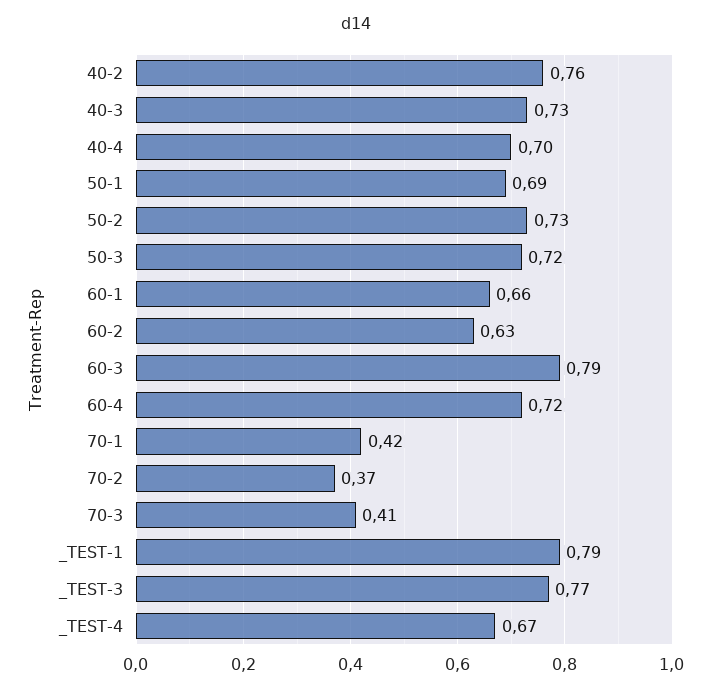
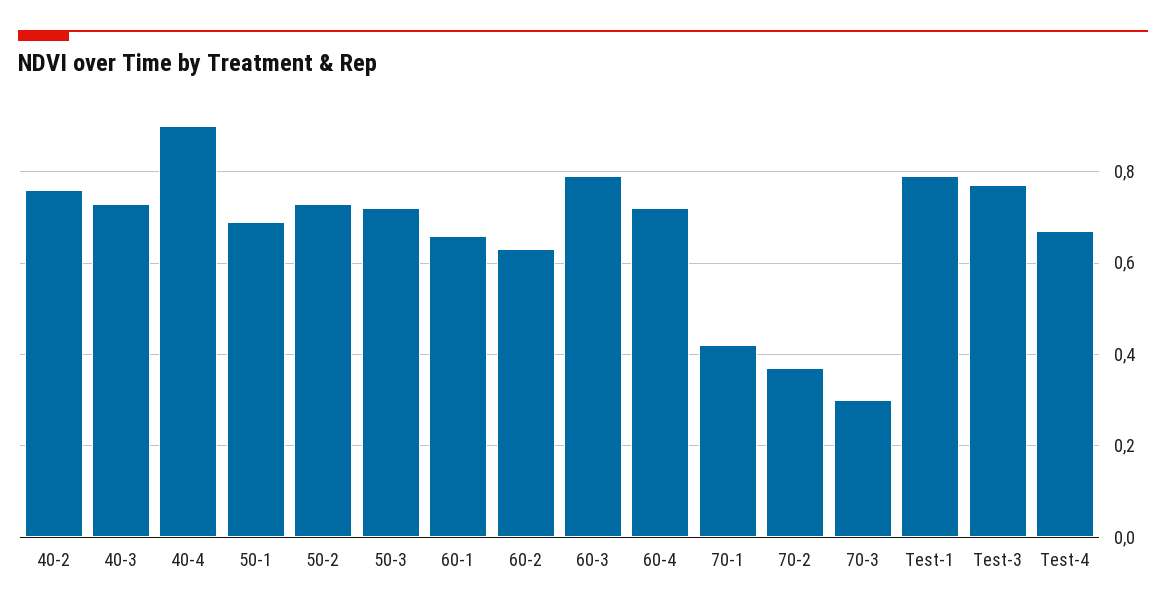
40-4: 0.7 -> 0.9
70-3: 0.41 -> 0.3

